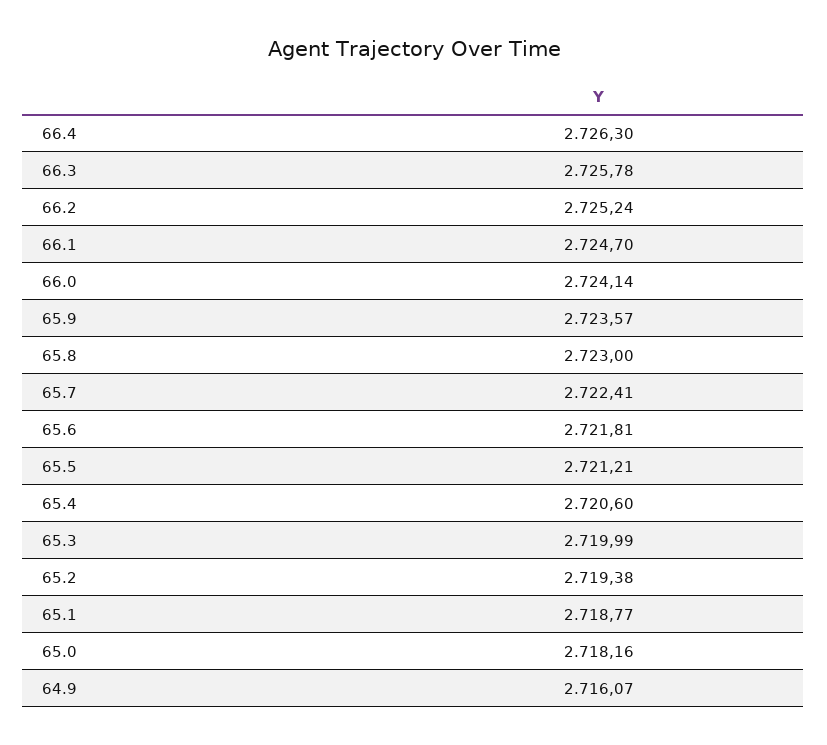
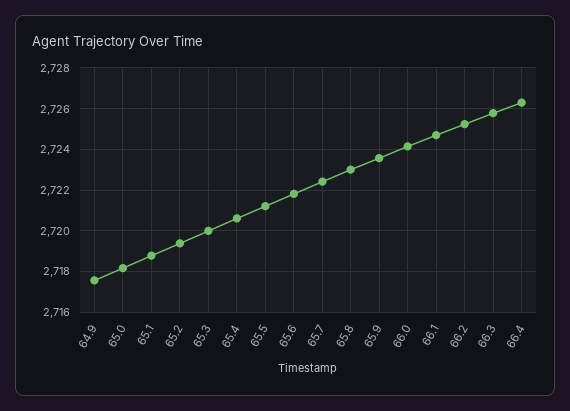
64.9: 2716.07 -> 2717.5

